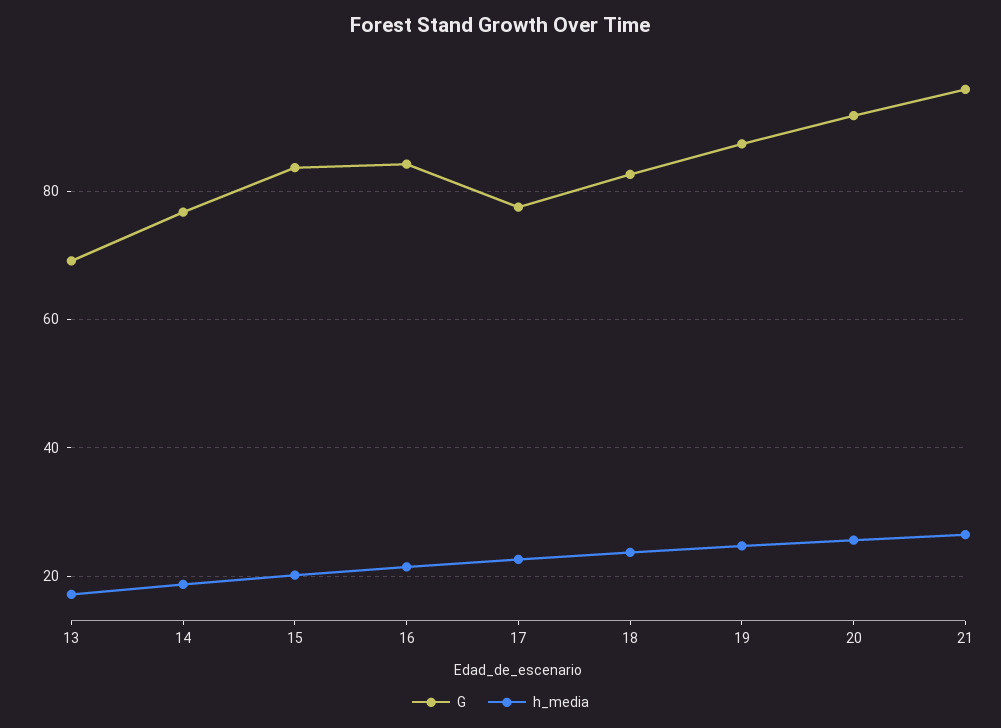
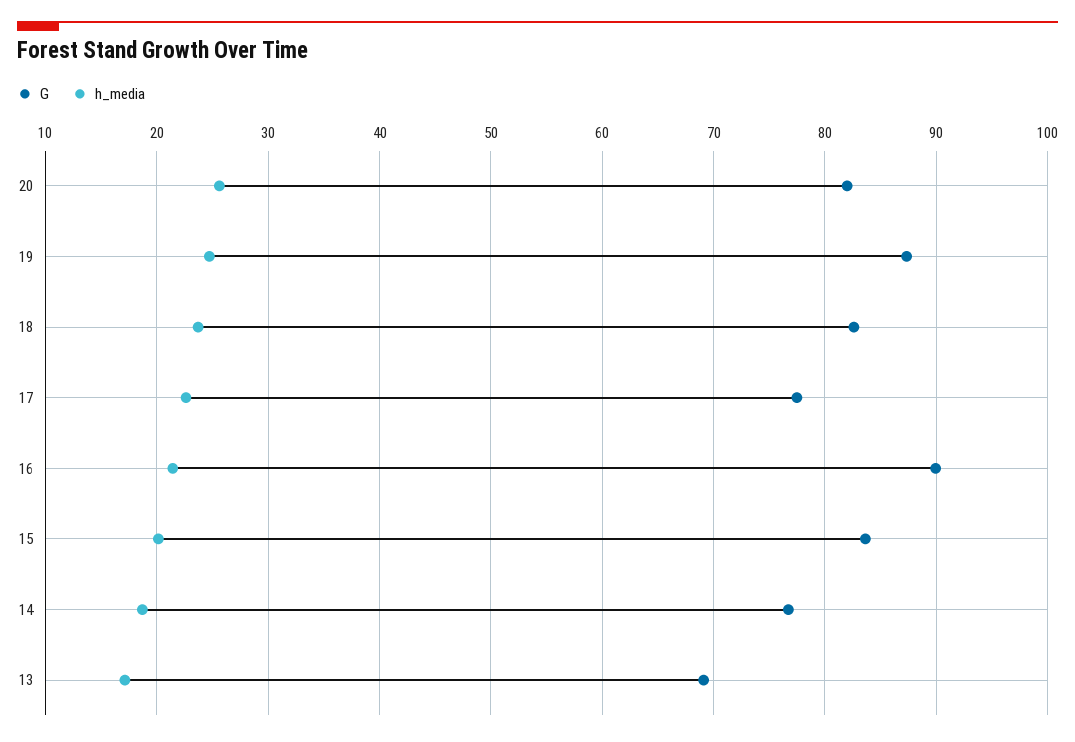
G, 16: 84 -> 90
G, 20: 92 -> 82
G, 21: 96 -> none
h_media, 21: 26 -> none

